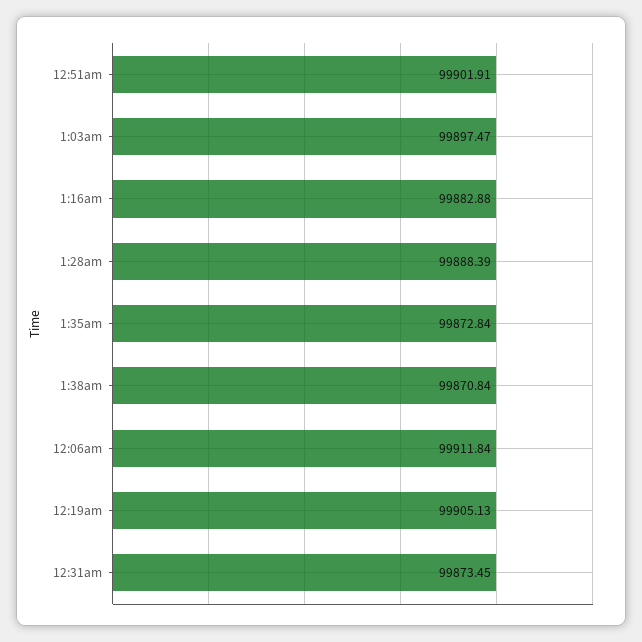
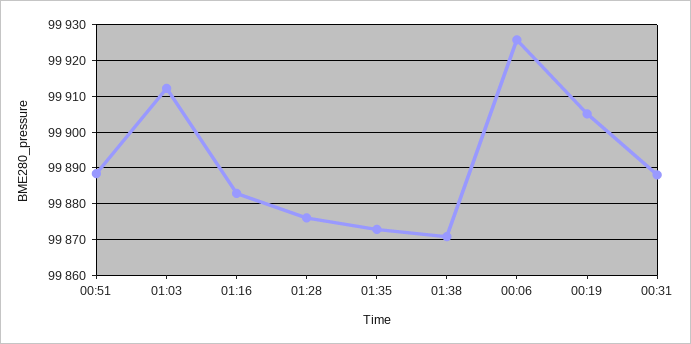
12:51am: 99901.91 -> 99888
1:03am: 99897.47 -> 99912
1:28am: 99888.39 -> 99876
12:06am: 99911.84 -> 99926
12:31am: 99873.45 -> 99888

